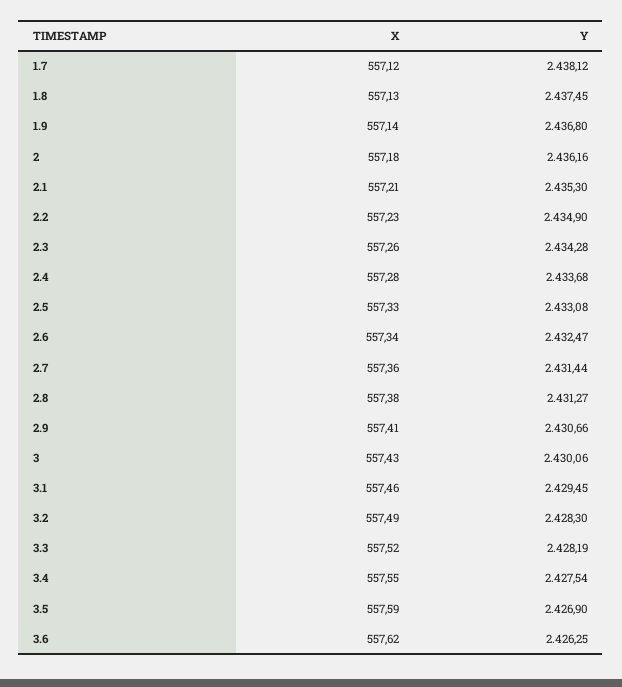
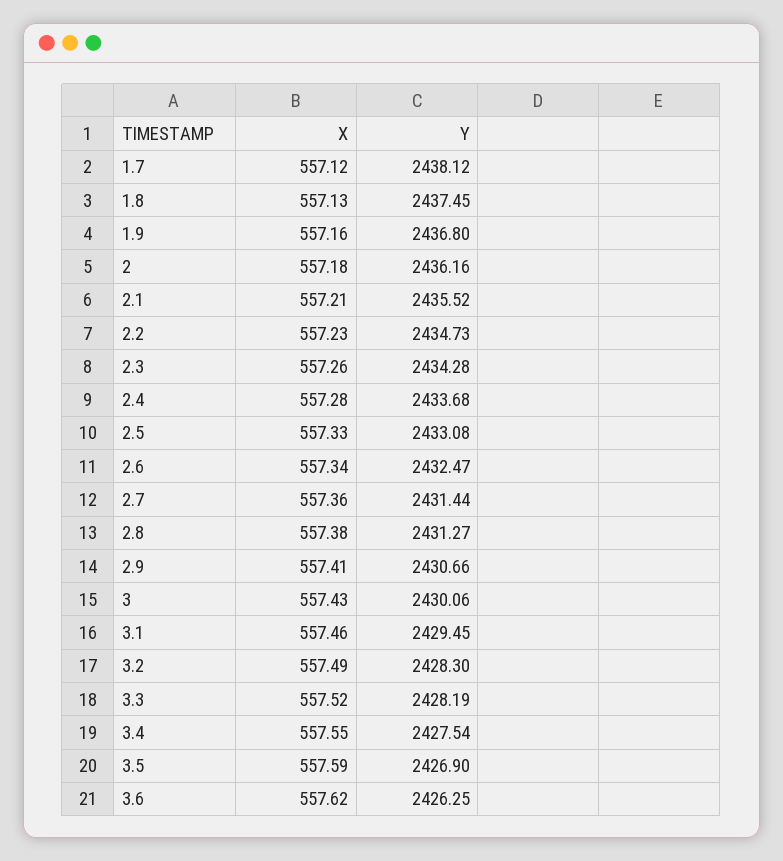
X, 1.9: 557.14 -> 557.16
Y, 2.1: 2435.3 -> 2435.52
Y, 2.2: 2434.9 -> 2434.73

